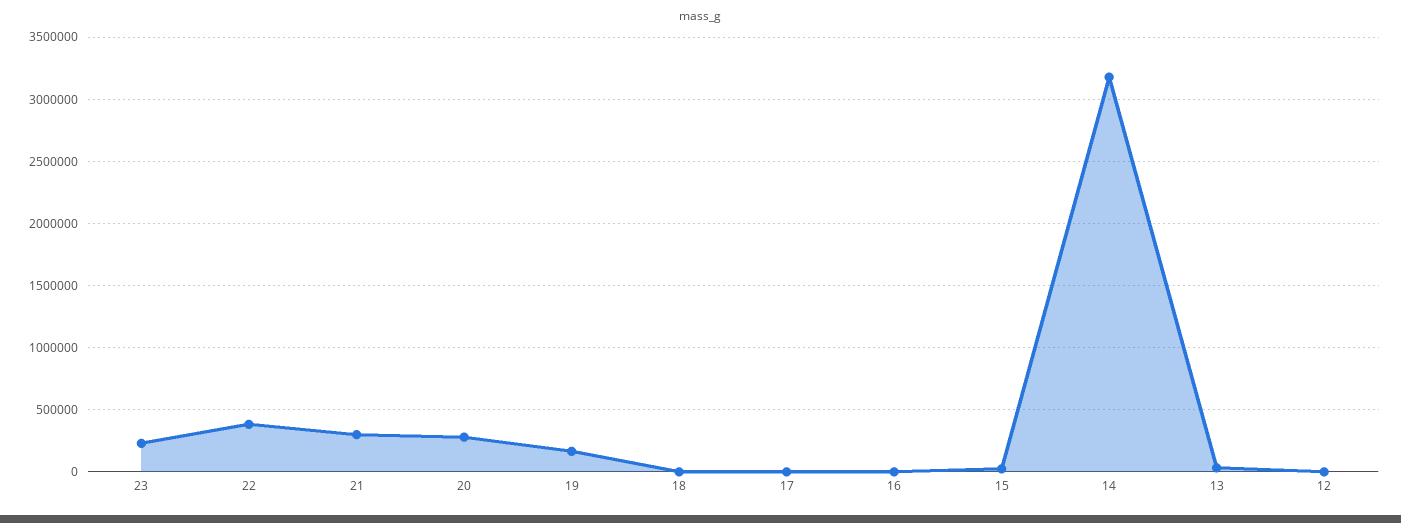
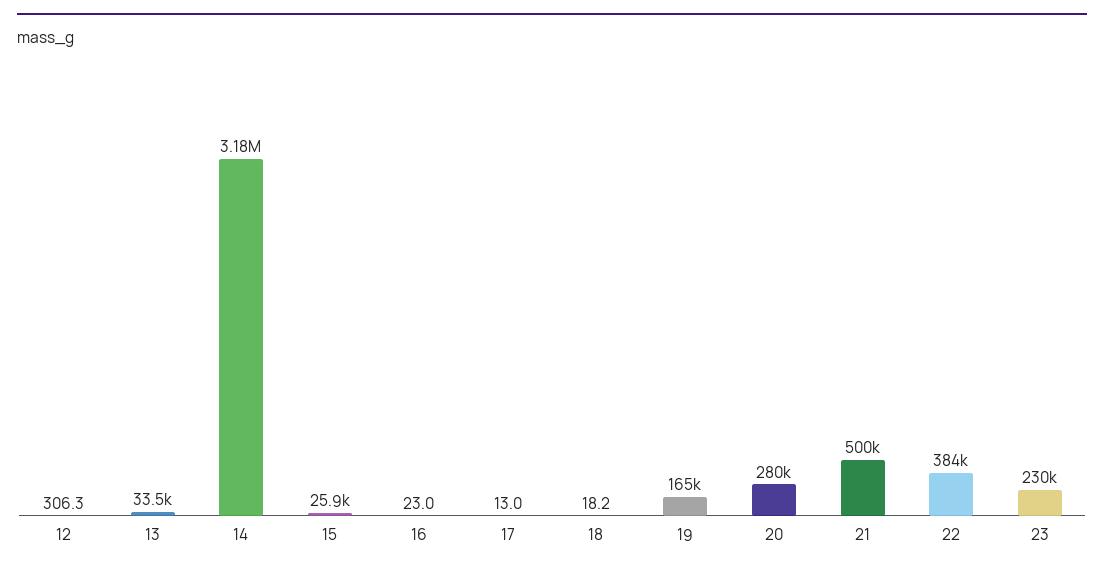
21: 300000 -> 500000

